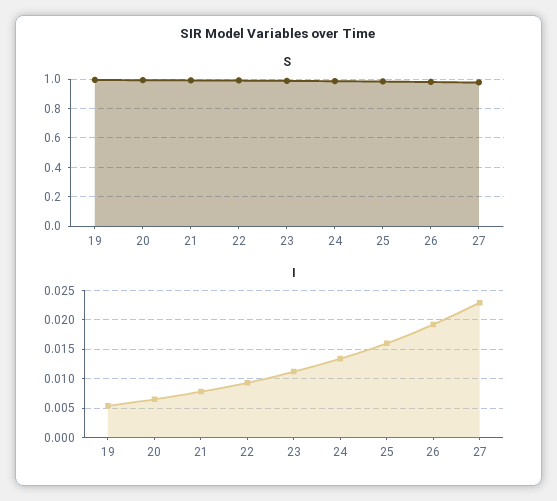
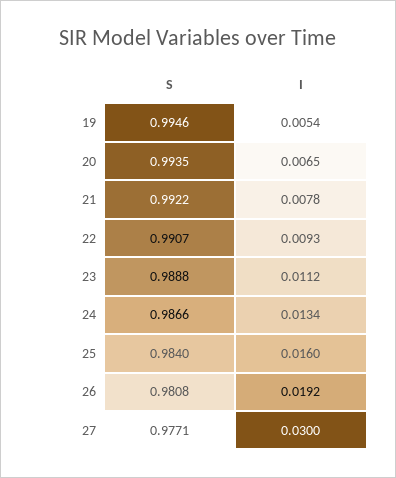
I, 27: 0.0225 -> 0.03

